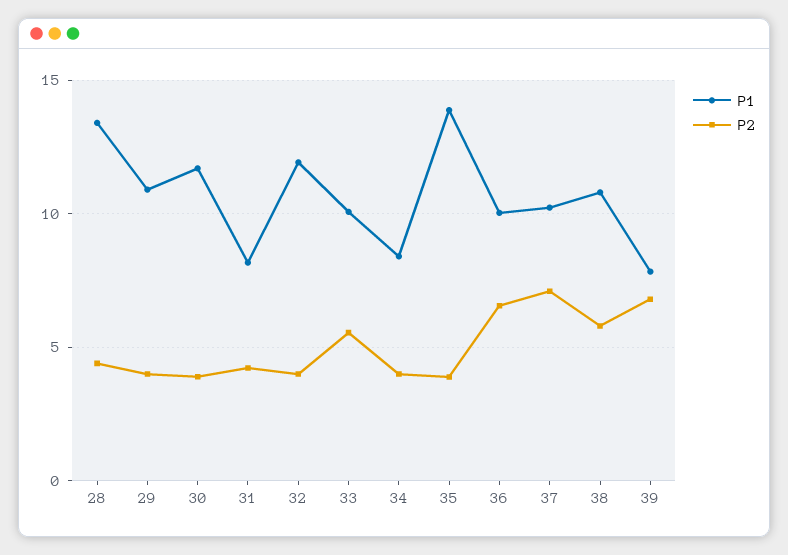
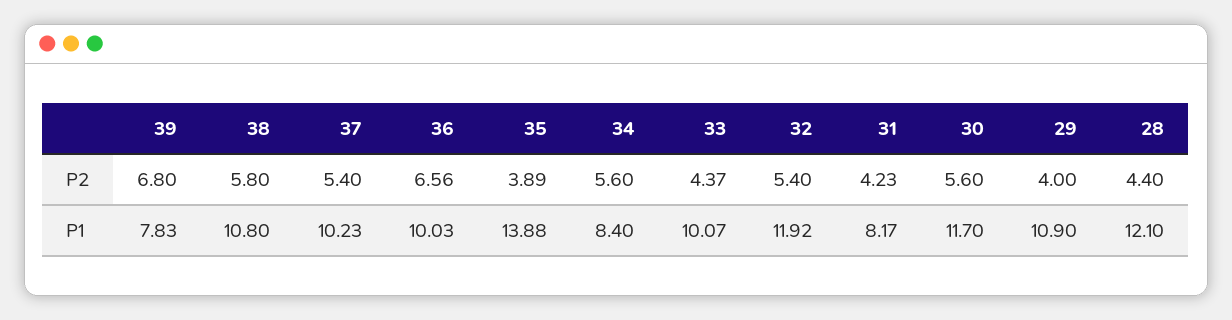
P1, 28: 13.5 -> 12.1
P2, 30: 4 -> 5.6
P2, 32: 4 -> 5.4
P2, 33: 5.5 -> 4.37
P2, 34: 4 -> 5.6
P2, 37: 7 -> 5.4

